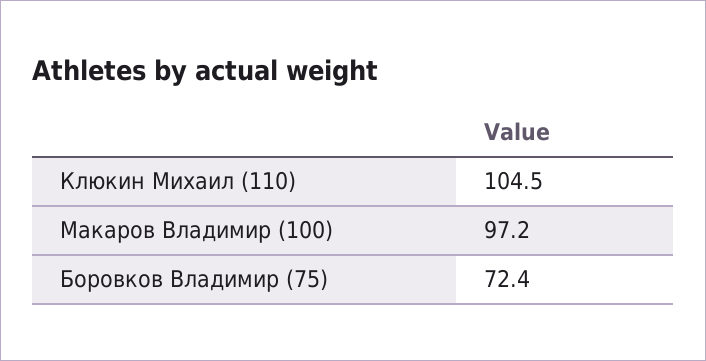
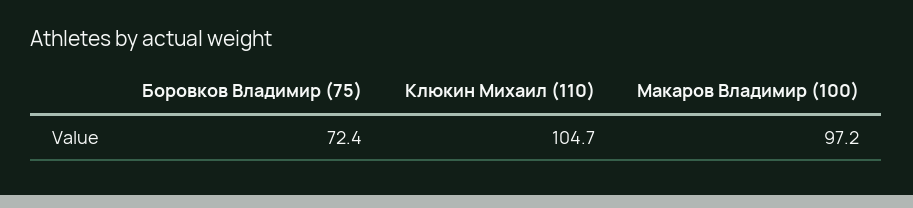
Клюкин Михаил (110): 104.5 -> 104.7

